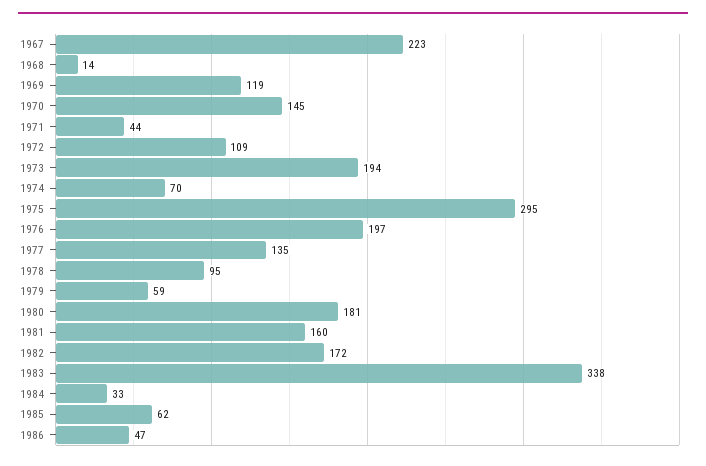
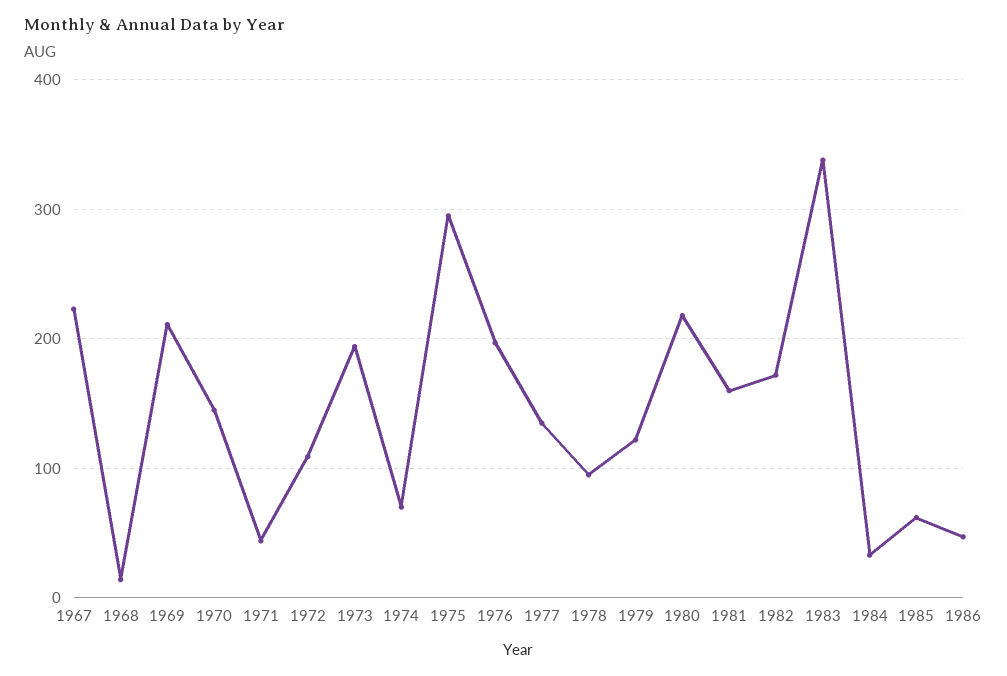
1969: 119 -> 210
1979: 59 -> 120
1980: 181 -> 220

